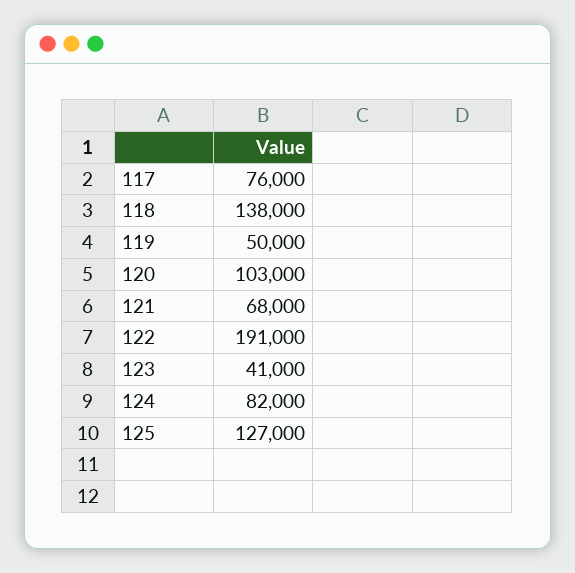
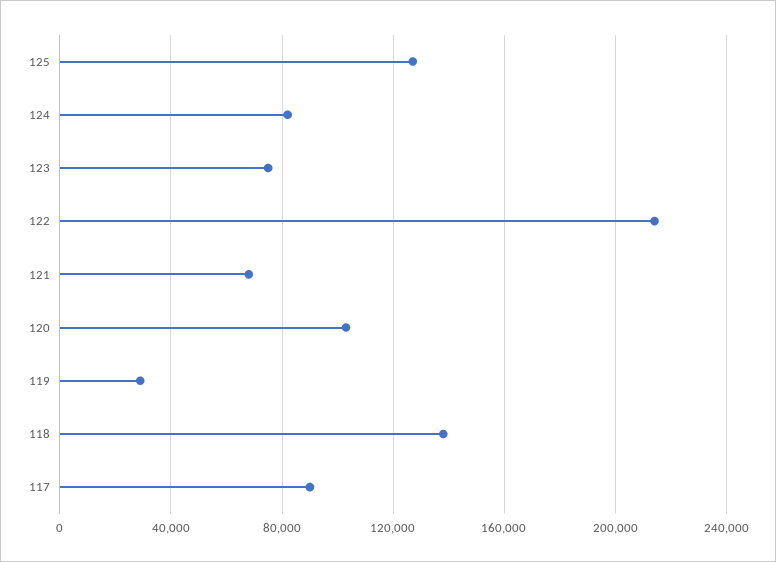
117: 76000 -> 90000
119: 50000 -> 30000
122: 191000 -> 215000
123: 41000 -> 75000

